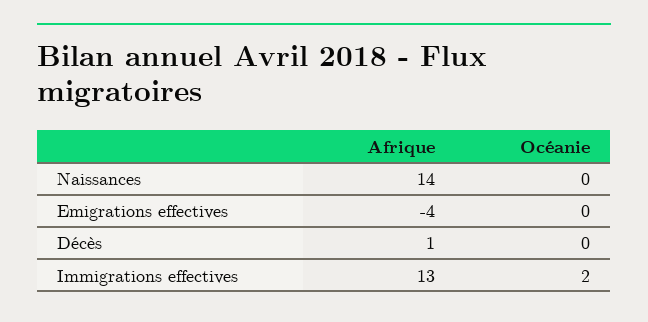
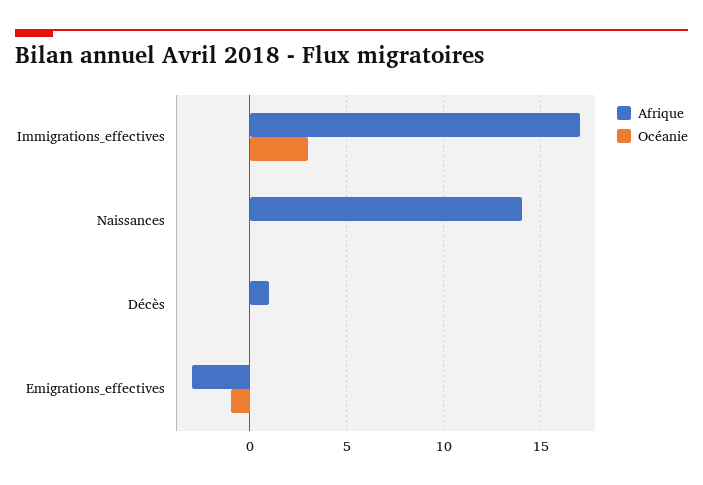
Afrique, Emigrations effectives: -4 -> -3
Océanie, Emigrations effectives: 0 -> -1
Afrique, Immigrations effectives: 13 -> 17
Océanie, Immigrations effectives: 2 -> 3

